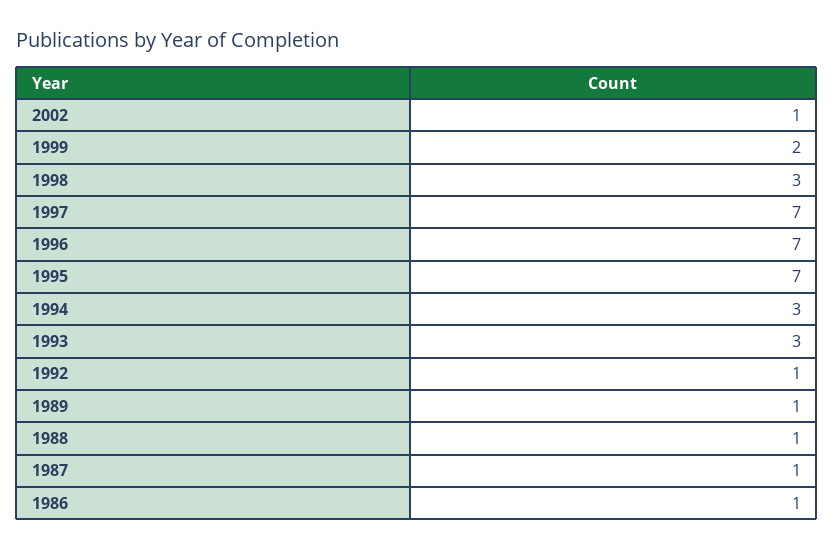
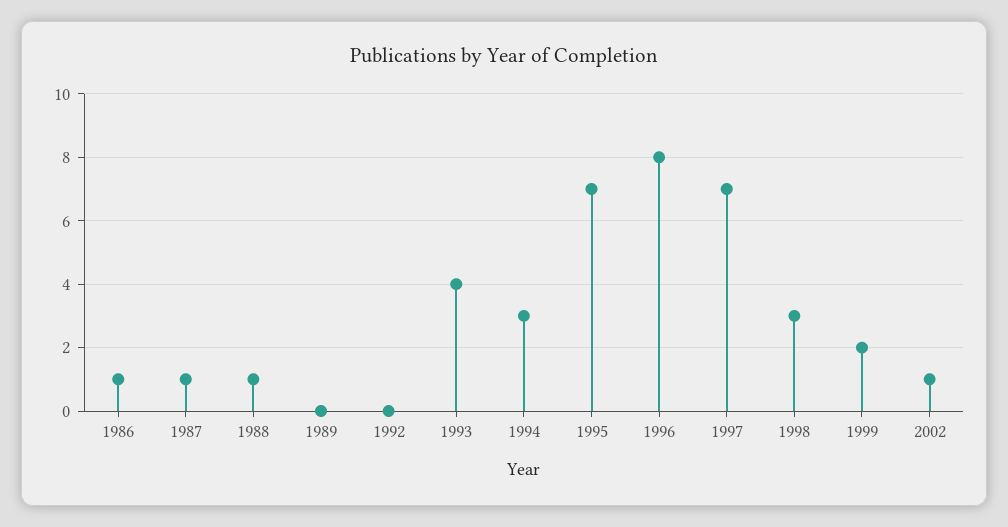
1996: 7 -> 8
1993: 3 -> 4
1992: 1 -> 0
1989: 1 -> 0

